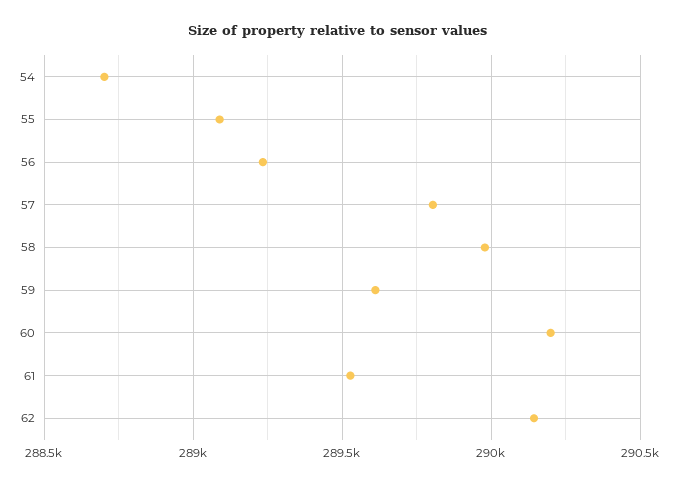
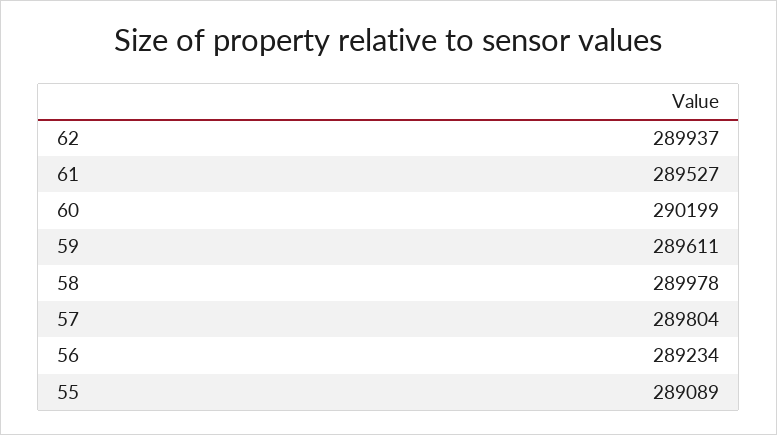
54: 288700 -> none
62: 290150 -> 289937

